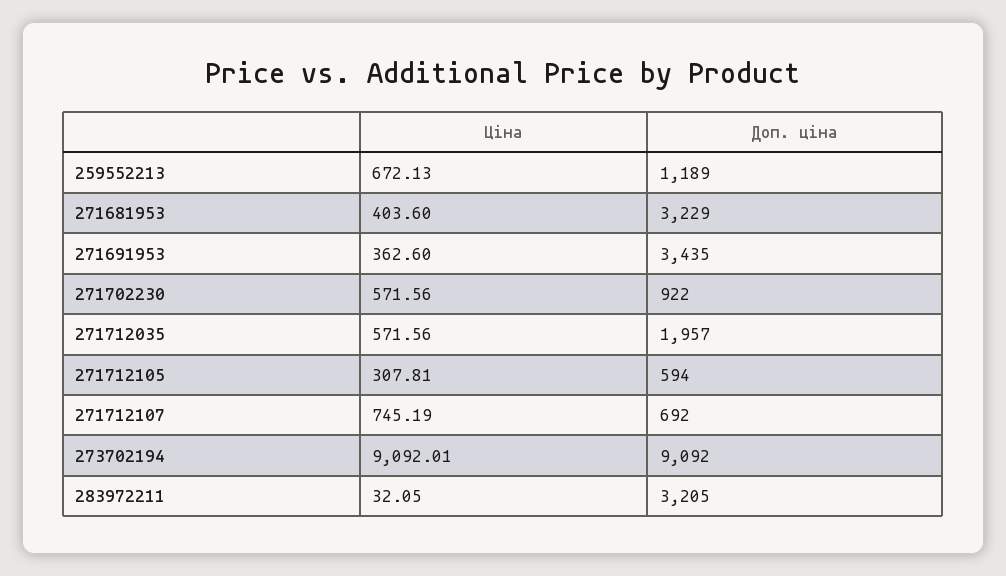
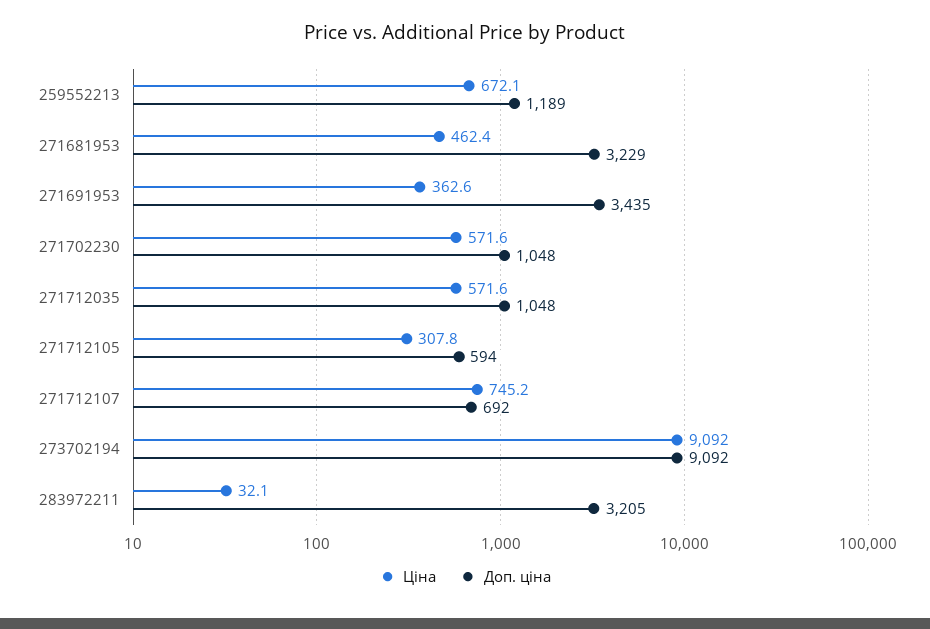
Ціна, 271681953: 403.6 -> 462.4
Доп. ціна, 271702230: 922 -> 1048
Доп. ціна, 271712035: 1957 -> 1048

